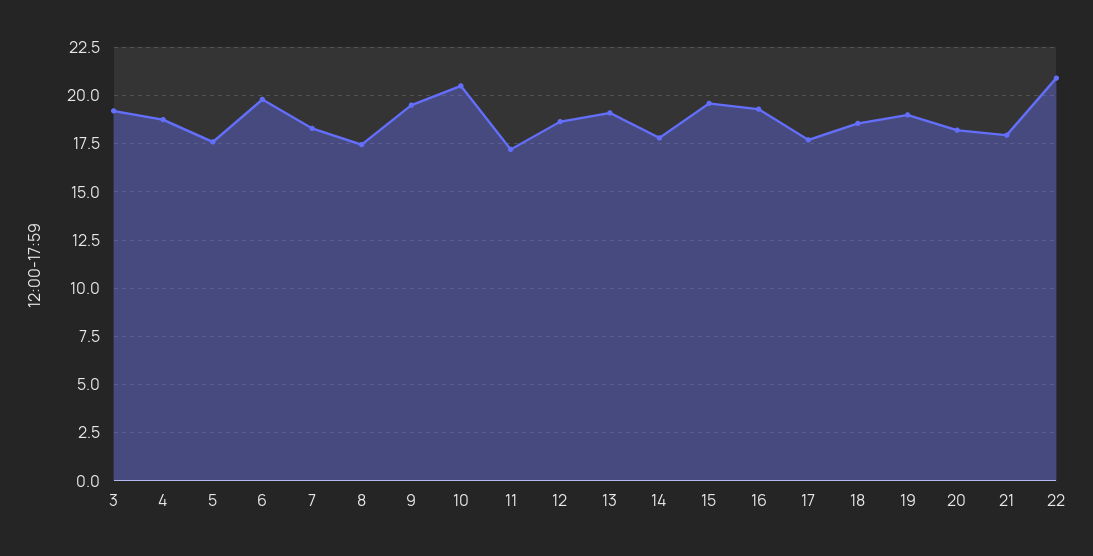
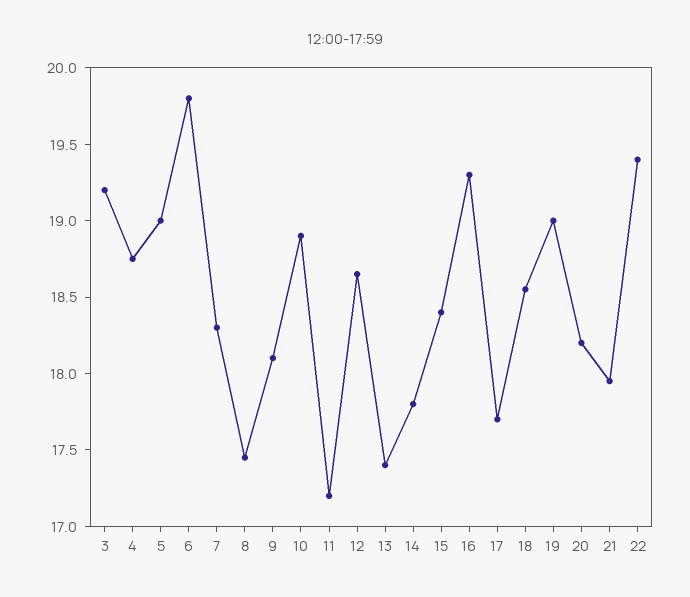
5: 17.5 -> 19
9: 19.5 -> 18.1
10: 20.5 -> 18.9
13: 19 -> 17.4
15: 19.5 -> 18.4
22: 21 -> 19.4

